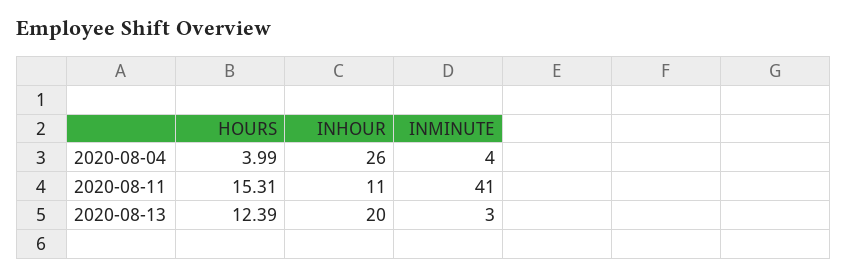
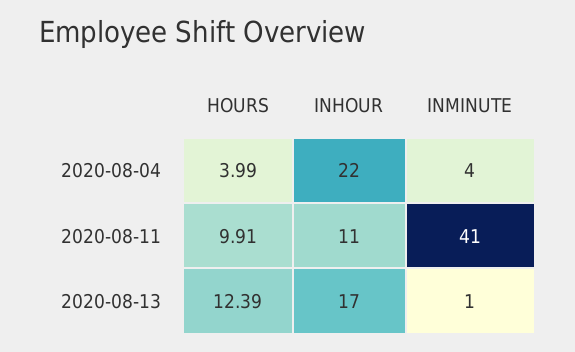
INHOUR, 2020-08-04: 26 -> 22
HOURS, 2020-08-11: 15.31 -> 9.91
INHOUR, 2020-08-13: 20 -> 17
INMINUTE, 2020-08-13: 3 -> 1

